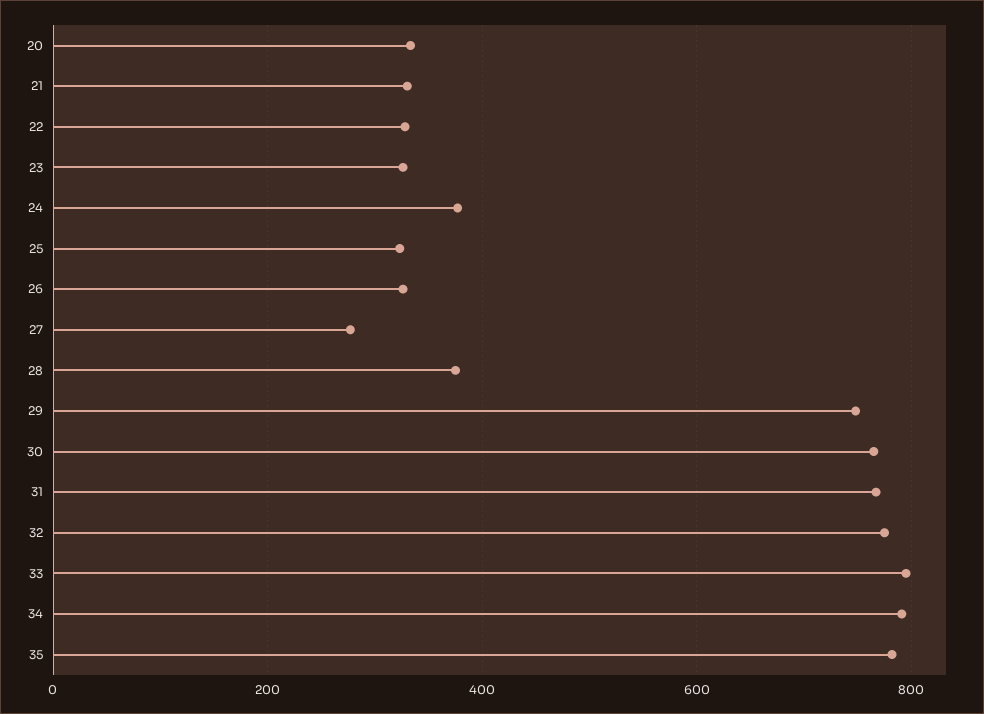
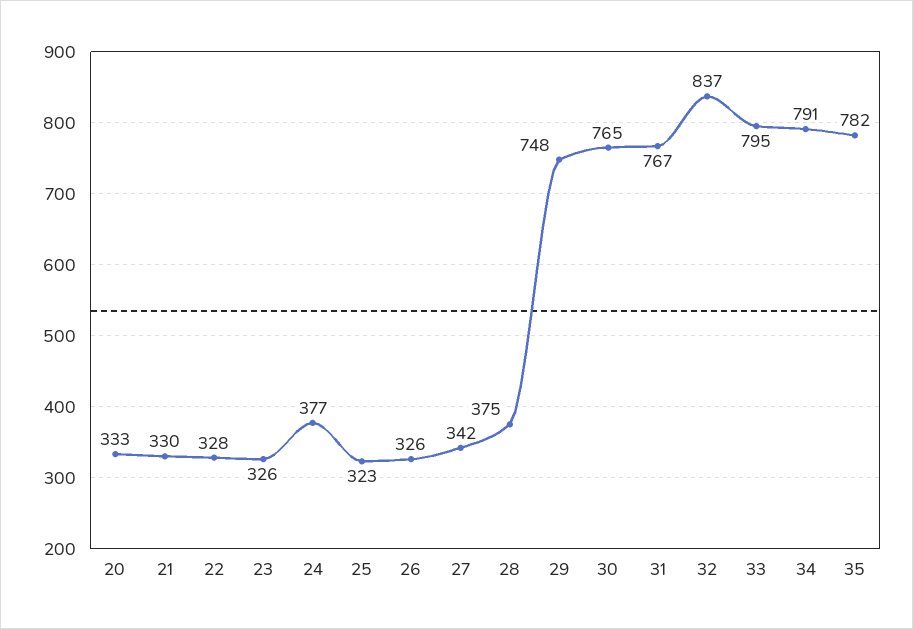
27: 280 -> 342
32: 780 -> 837

